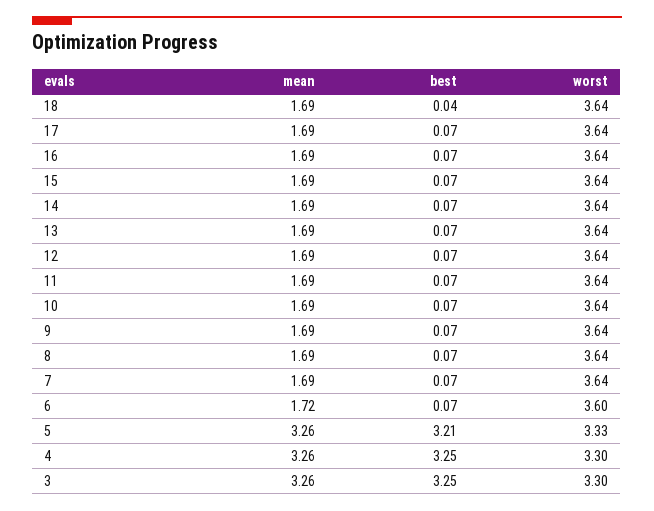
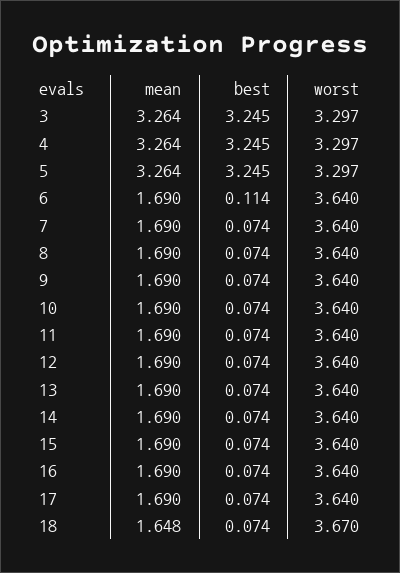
mean, 18: 1.69 -> 1.648
best, 18: 0.04 -> 0.074
worst, 18: 3.64 -> 3.67
mean, 6: 1.72 -> 1.69
best, 6: 0.07 -> 0.114
worst, 6: 3.6 -> 3.64
best, 5: 3.21 -> 3.245
worst, 5: 3.33 -> 3.297

